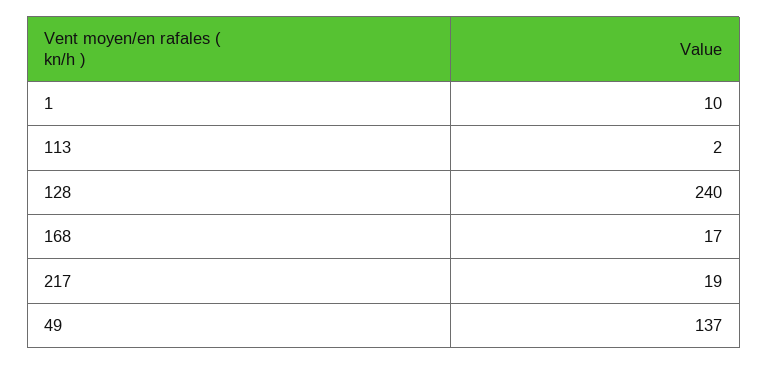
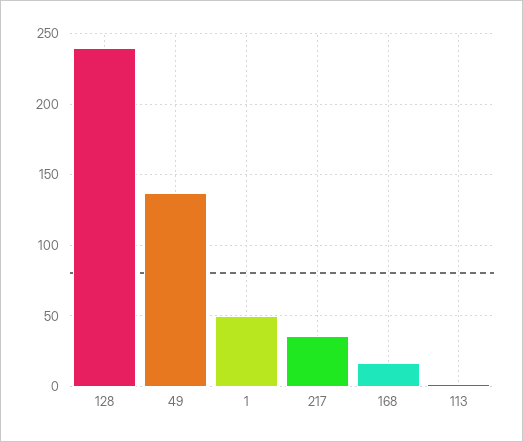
1: 10 -> 50
217: 19 -> 35

